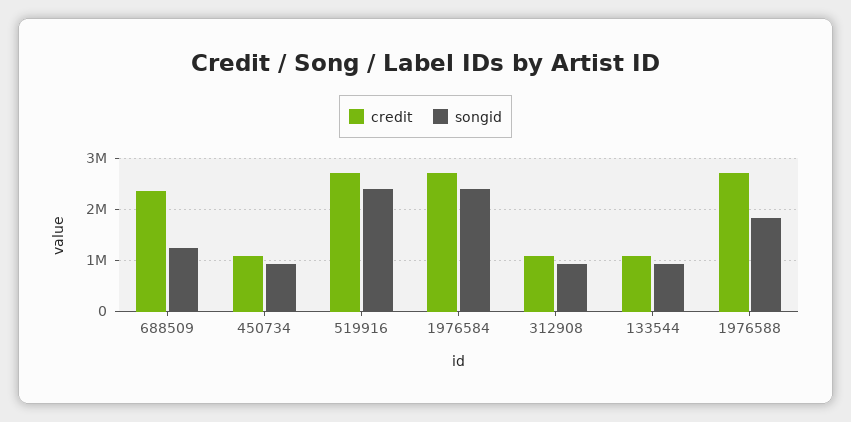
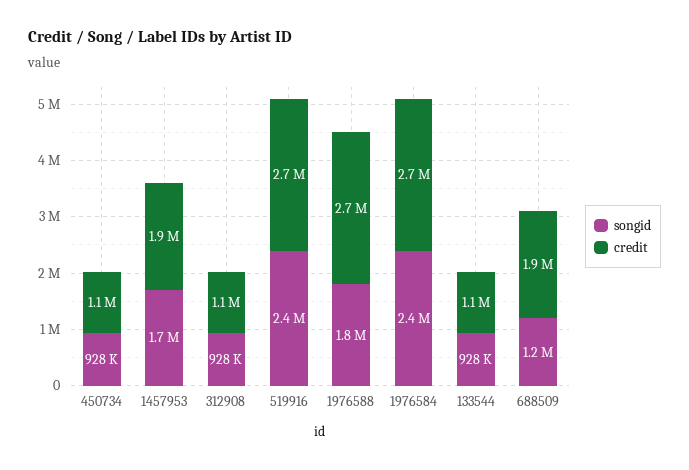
credit, 688509: 2400000 -> 1900000
songid, 1457953: none -> 1700000
credit, 1457953: none -> 1900000

